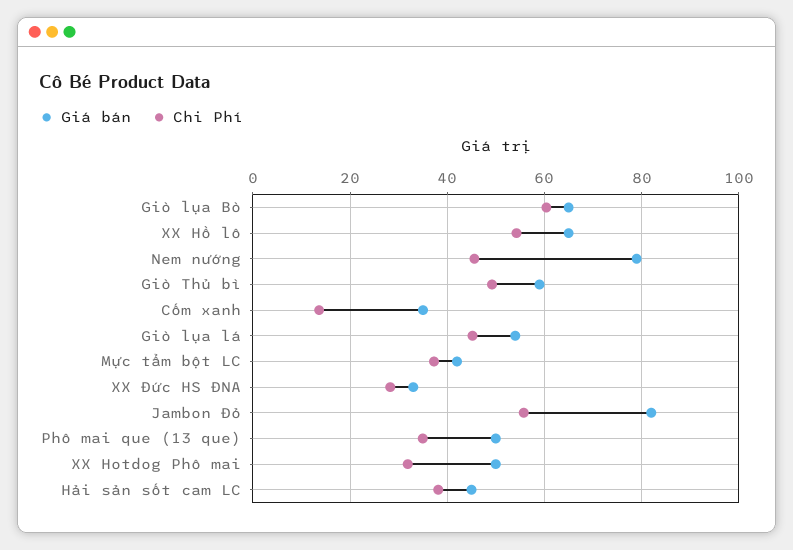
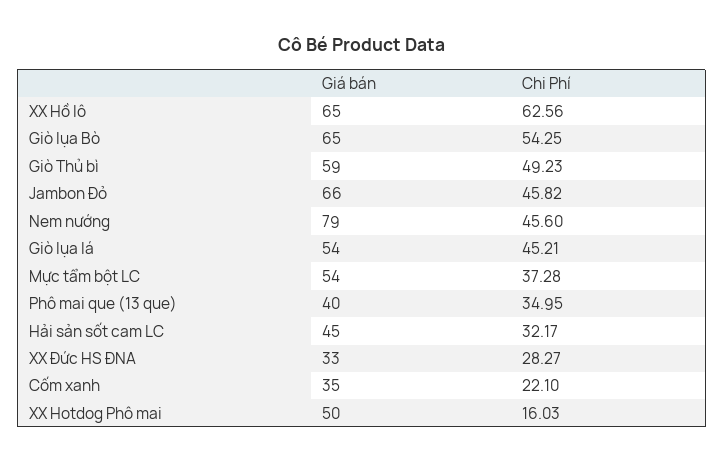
Chi Phí, Giò lụa Bò: 60 -> 54.25
Chi Phí, XX Hồ lô: 54 -> 62.56
Chi Phí, Cốm xanh: 14 -> 22.1
Giá bán, Mực tẩm bột LC: 42 -> 54
Giá bán, Jambon Đỏ: 82 -> 66
Chi Phí, Jambon Đỏ: 56 -> 45.82
Giá bán, Phô mai que (13 que): 50 -> 40
Chi Phí, XX Hotdog Phô mai: 32 -> 16.03
Chi Phí, Hải sản sốt cam LC: 38 -> 32.17

